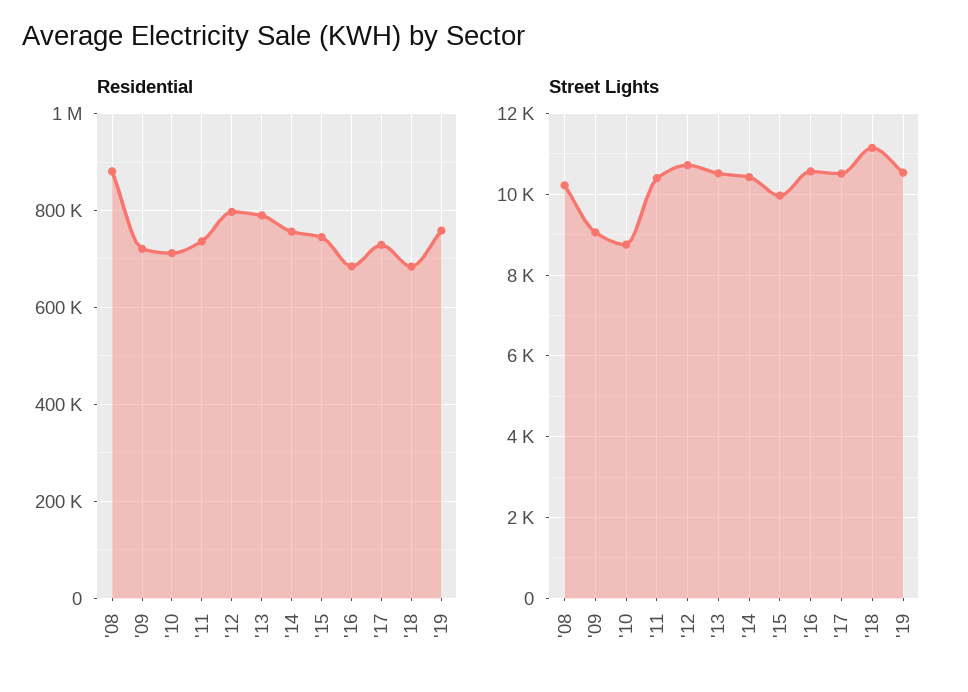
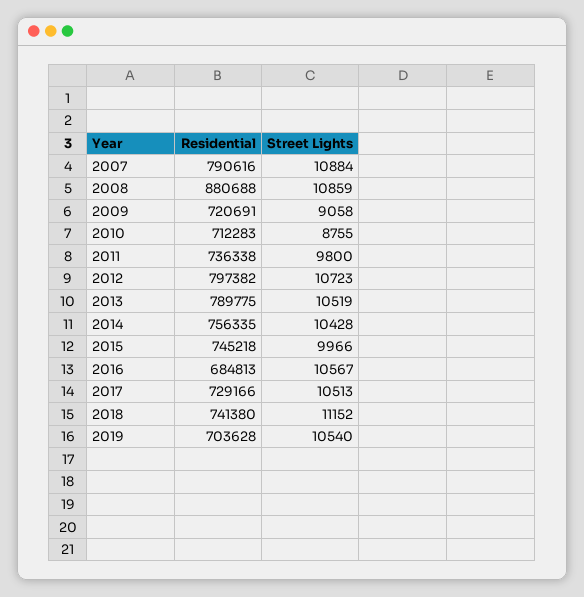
Residential, '18: 680000 -> 741380
Residential, '19: 760000 -> 703628
Street Lights, '08: 10200 -> 10859
Street Lights, '11: 10400 -> 9800
Residential, 2007: none -> 790616
Street Lights, 2007: none -> 10884

